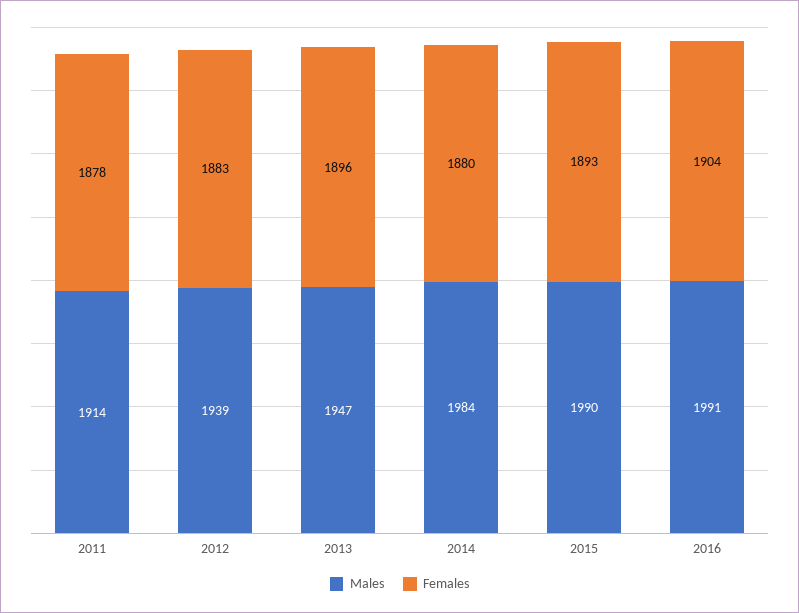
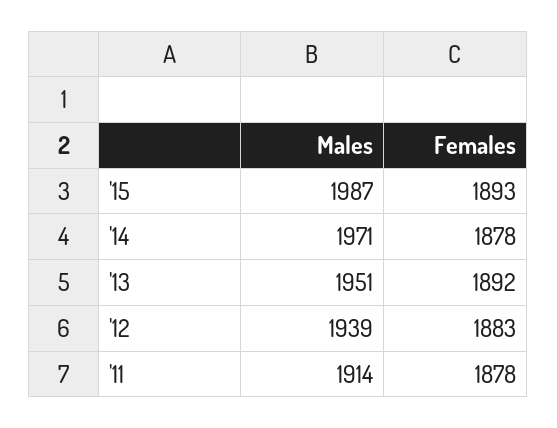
Males, 2013: 1947 -> 1951
Females, 2013: 1896 -> 1892
Males, 2014: 1984 -> 1971
Females, 2014: 1880 -> 1878
Males, 2015: 1990 -> 1987
Males, 2016: 1991 -> none
Females, 2016: 1904 -> none

